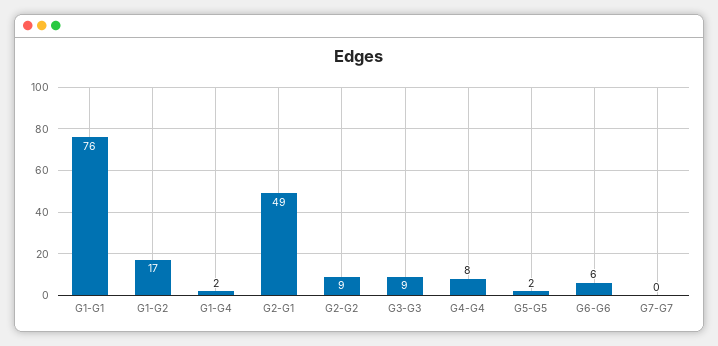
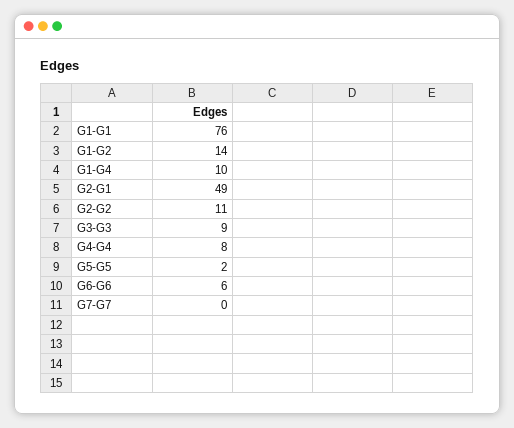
G1-G2: 17 -> 14
G1-G4: 2 -> 10
G2-G2: 9 -> 11

